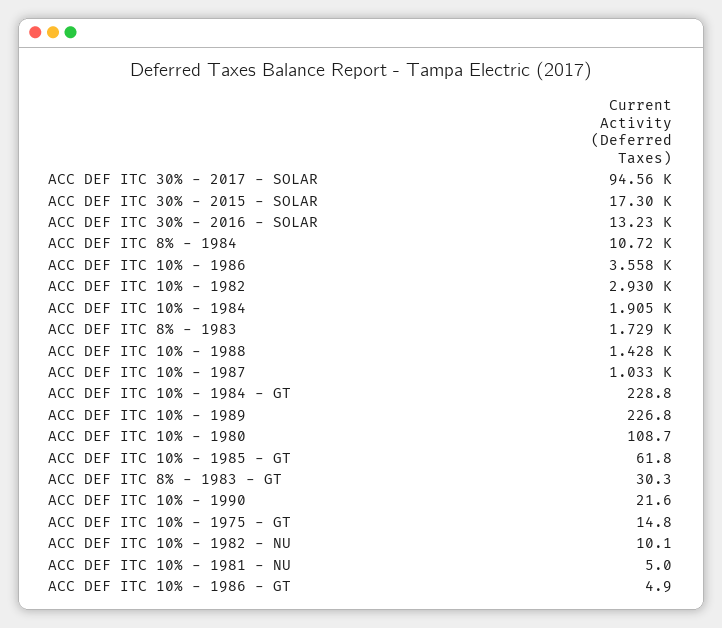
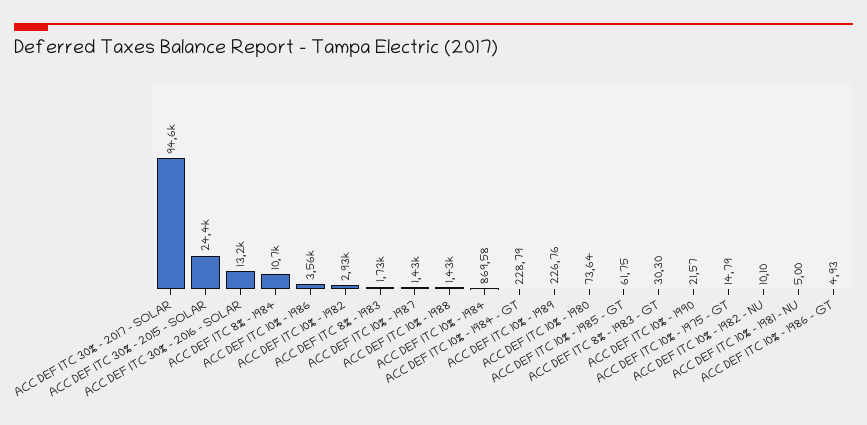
ACC DEF ITC 30% - 2015 - SOLAR: 17300 -> 24400
ACC DEF ITC 10% - 1984: 1905 -> 869.58
ACC DEF ITC 10% - 1987: 1033 -> 1430
ACC DEF ITC 10% - 1980: 108.7 -> 73.64

